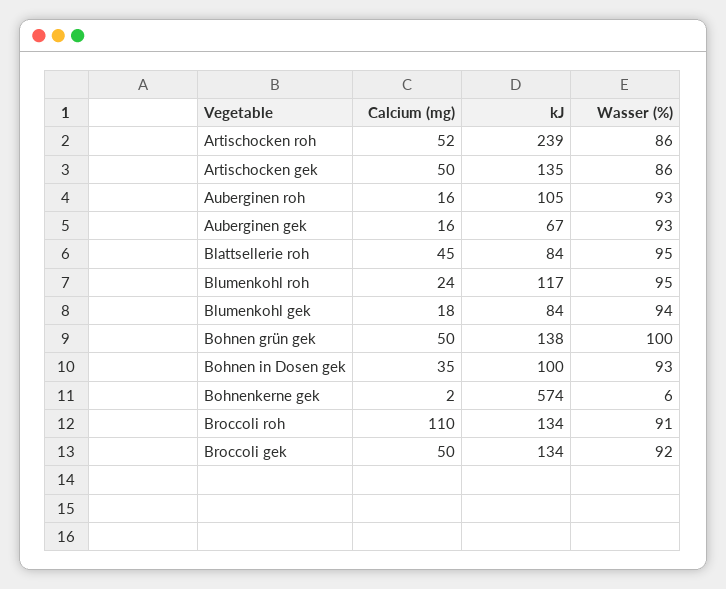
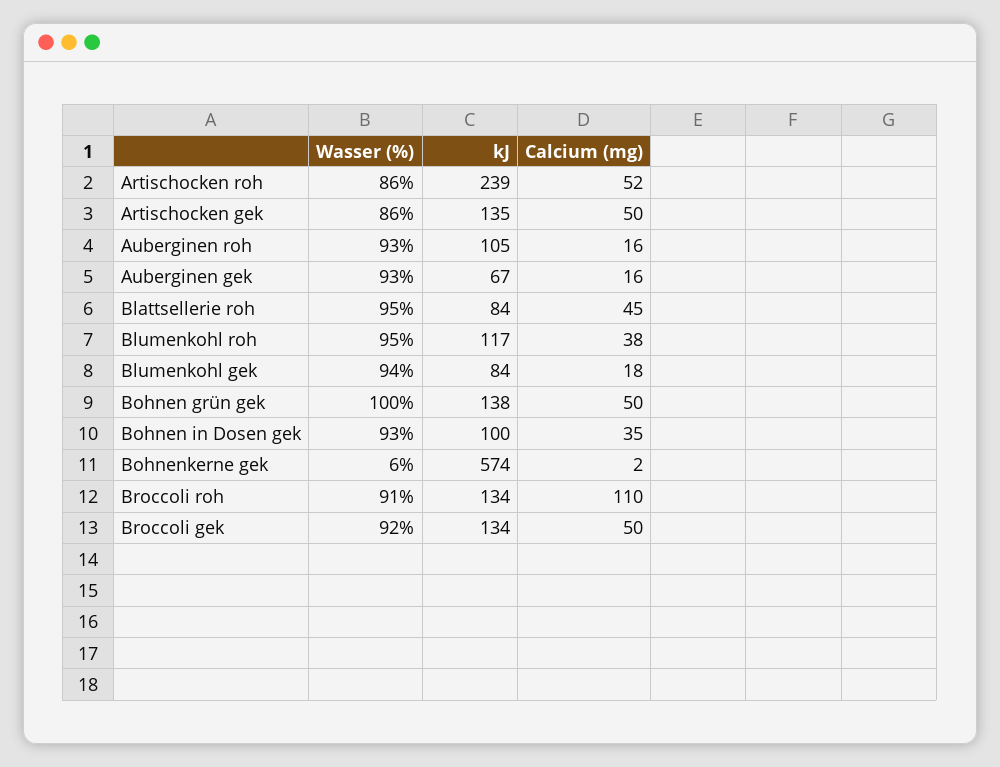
Calcium (mg), Blumenkohl roh: 24 -> 38

